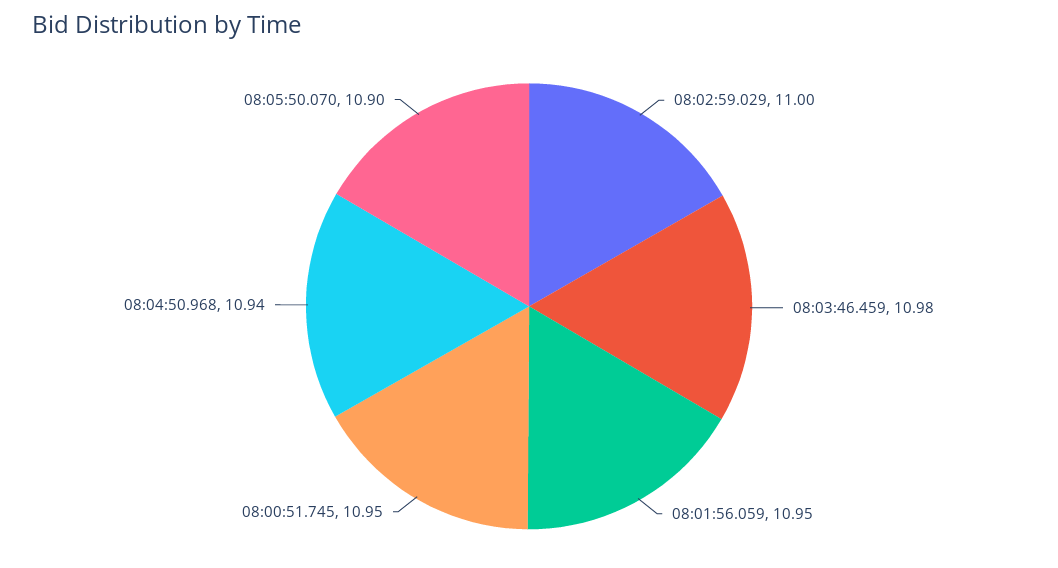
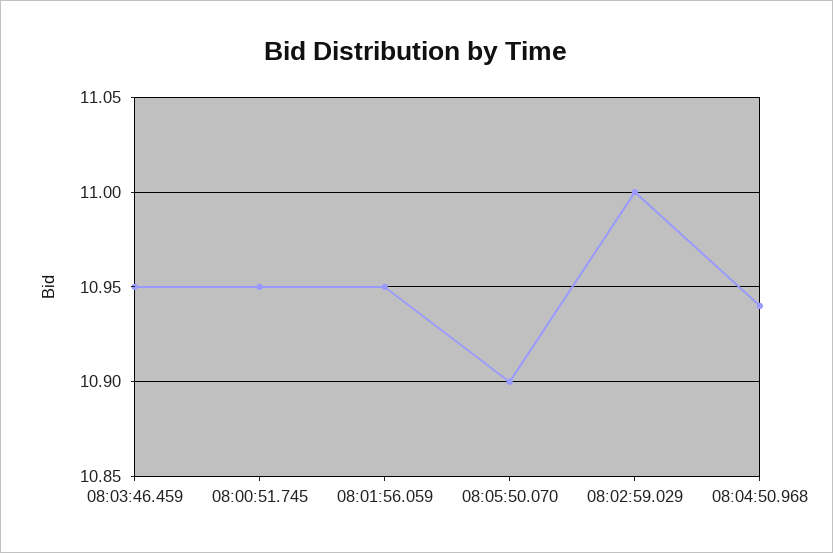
08:03:46.459: 10.98 -> 10.95

